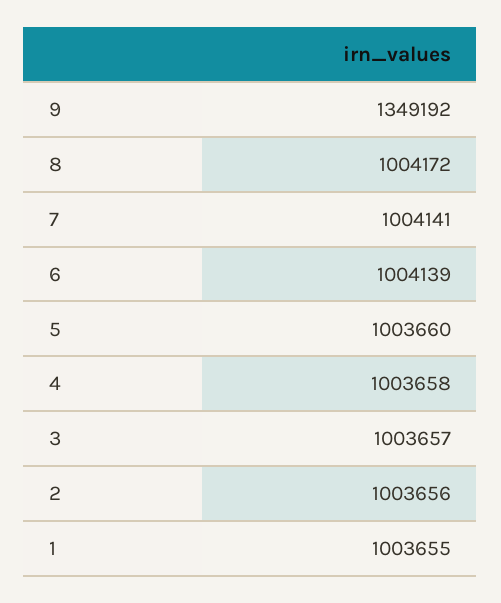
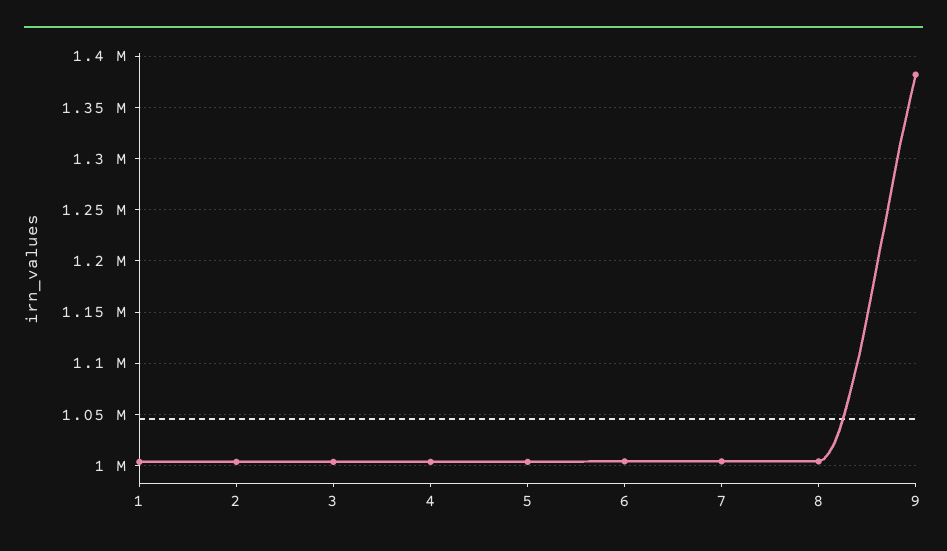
9: 1349192 -> 1380000

